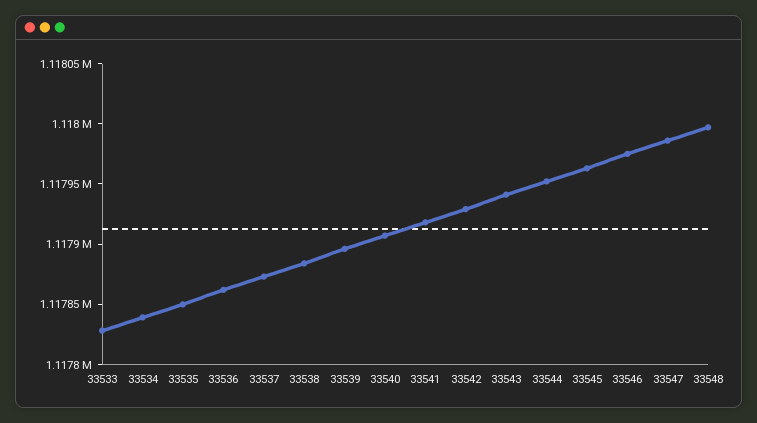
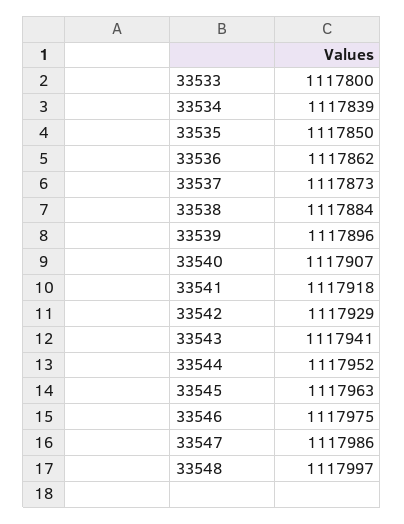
33533: 1117830 -> 1117800

